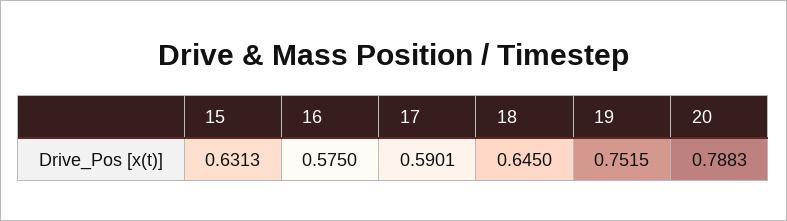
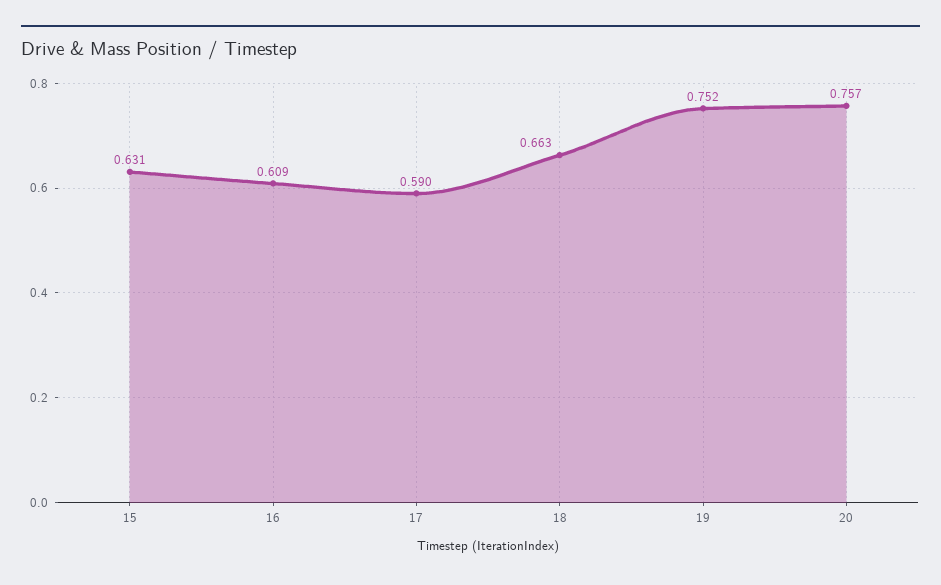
16: 0.575 -> 0.609
18: 0.645 -> 0.663
20: 0.7883 -> 0.757

